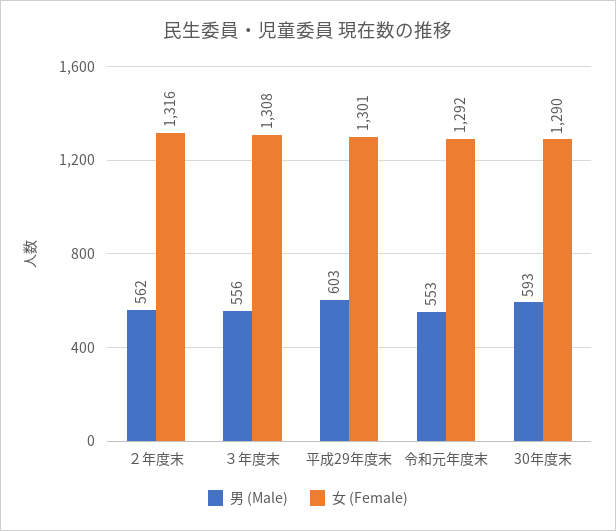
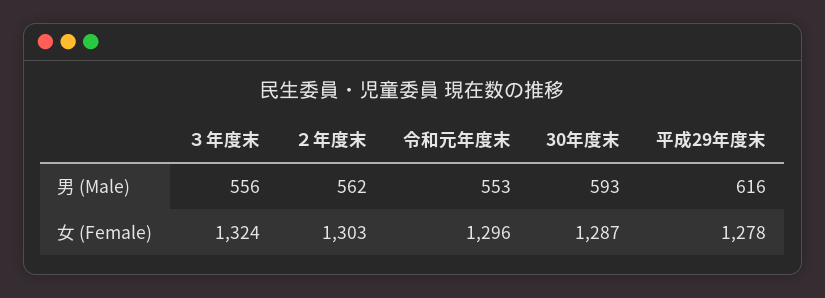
女 (Female), ２年度末: 1316 -> 1303
女 (Female), ３年度末: 1308 -> 1324
男 (Male), 平成29年度末: 603 -> 616
女 (Female), 平成29年度末: 1301 -> 1278
女 (Female), 令和元年度末: 1292 -> 1296
女 (Female), 30年度末: 1290 -> 1287

